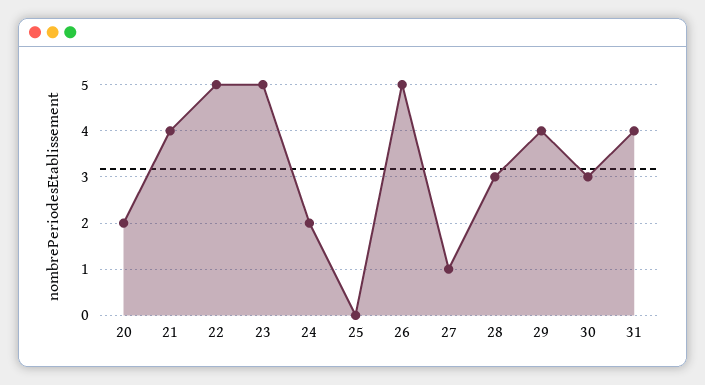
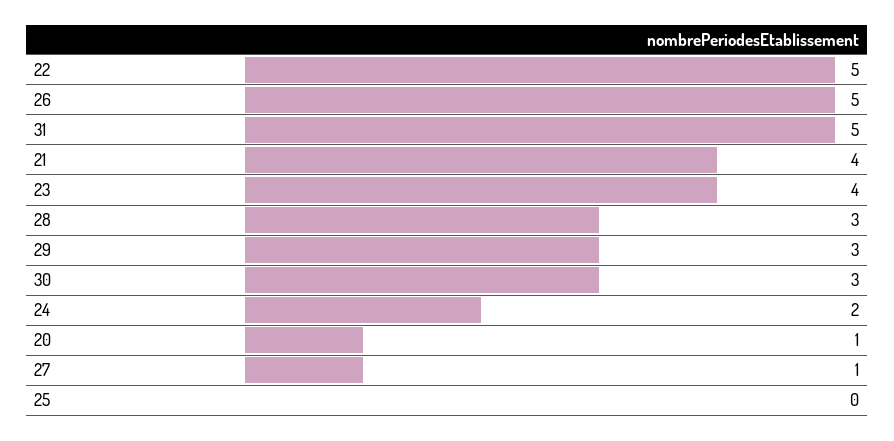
20: 2 -> 1
23: 5 -> 4
29: 4 -> 3
31: 4 -> 5

